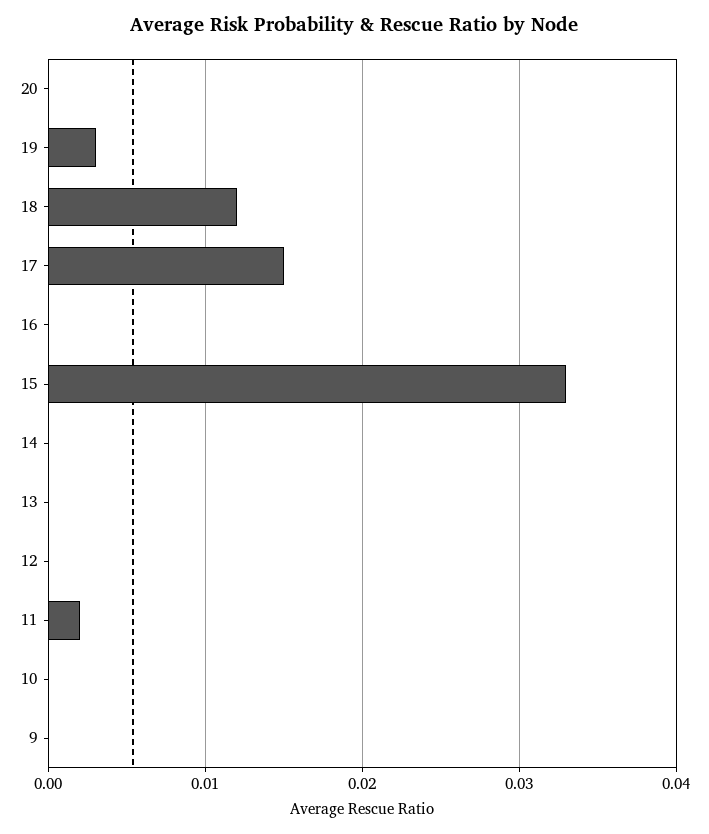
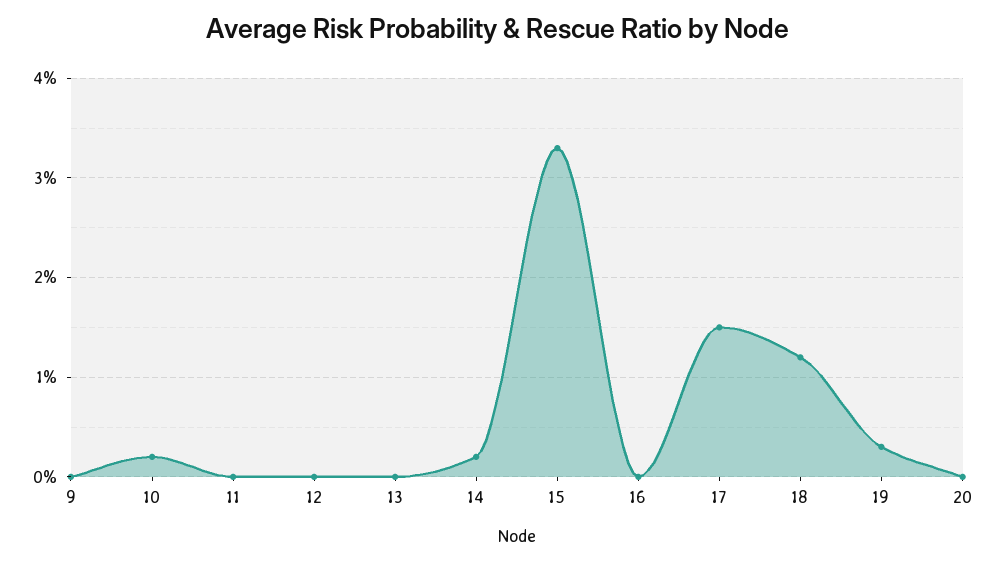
14: 0 -> 0.002
11: 0.002 -> 0
10: 0 -> 0.002

